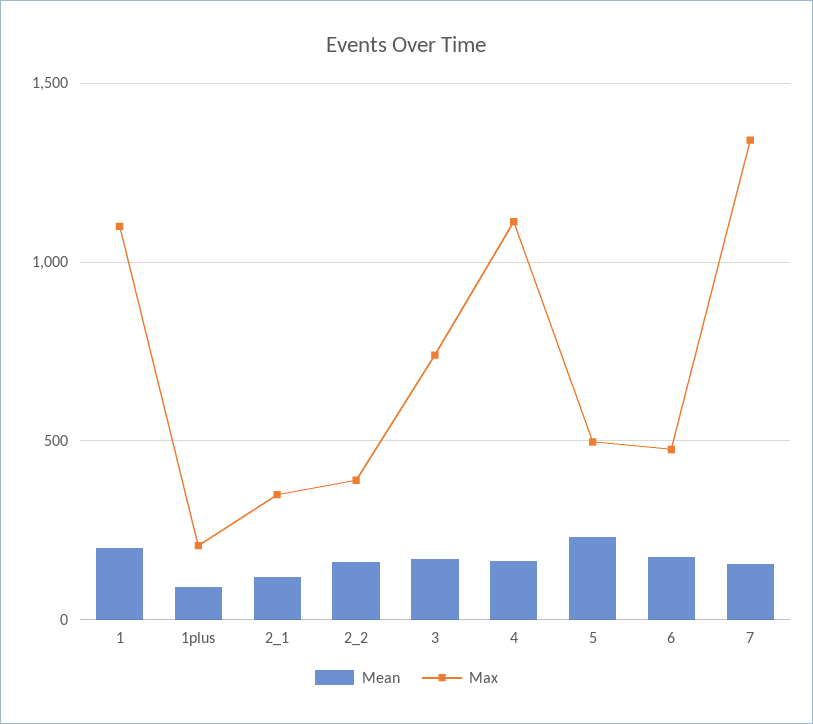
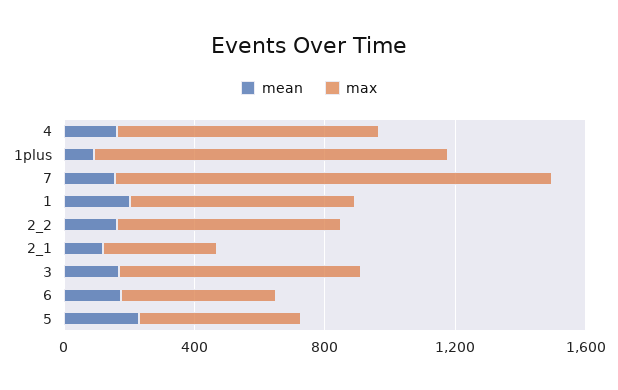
Max, 1: 1100 -> 700
Max, 1plus: 200 -> 1100
Max, 2_2: 400 -> 700
Max, 4: 1100 -> 800

